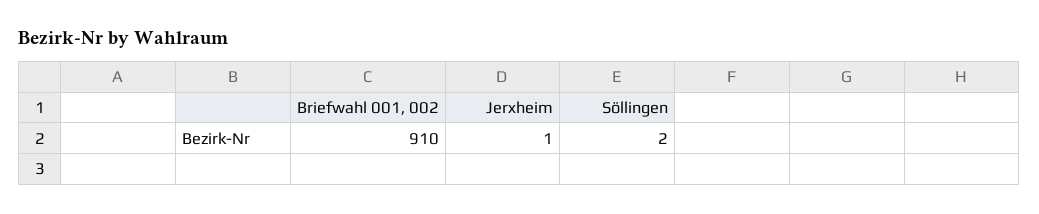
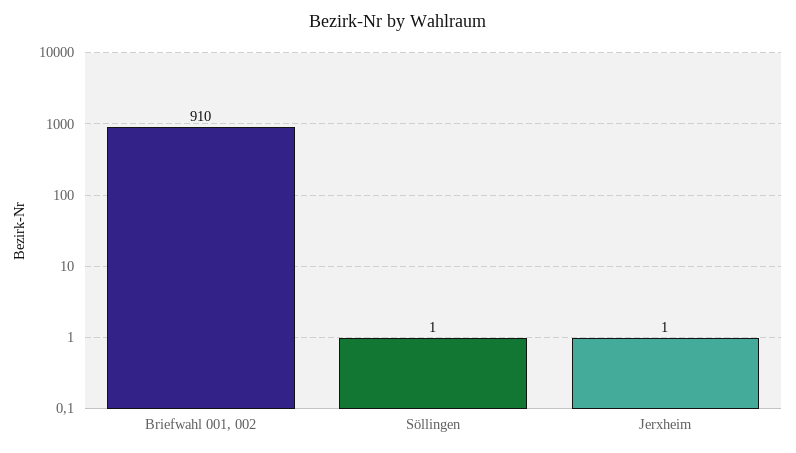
Söllingen: 2 -> 1

